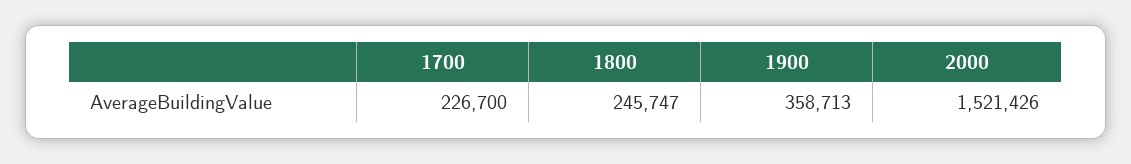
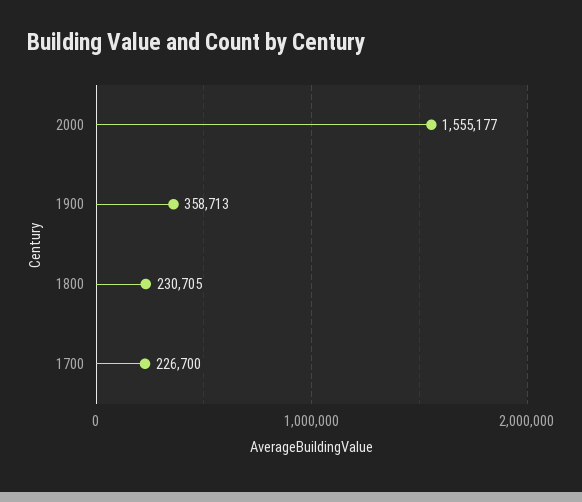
1800: 245747 -> 230705
2000: 1521426 -> 1555177

